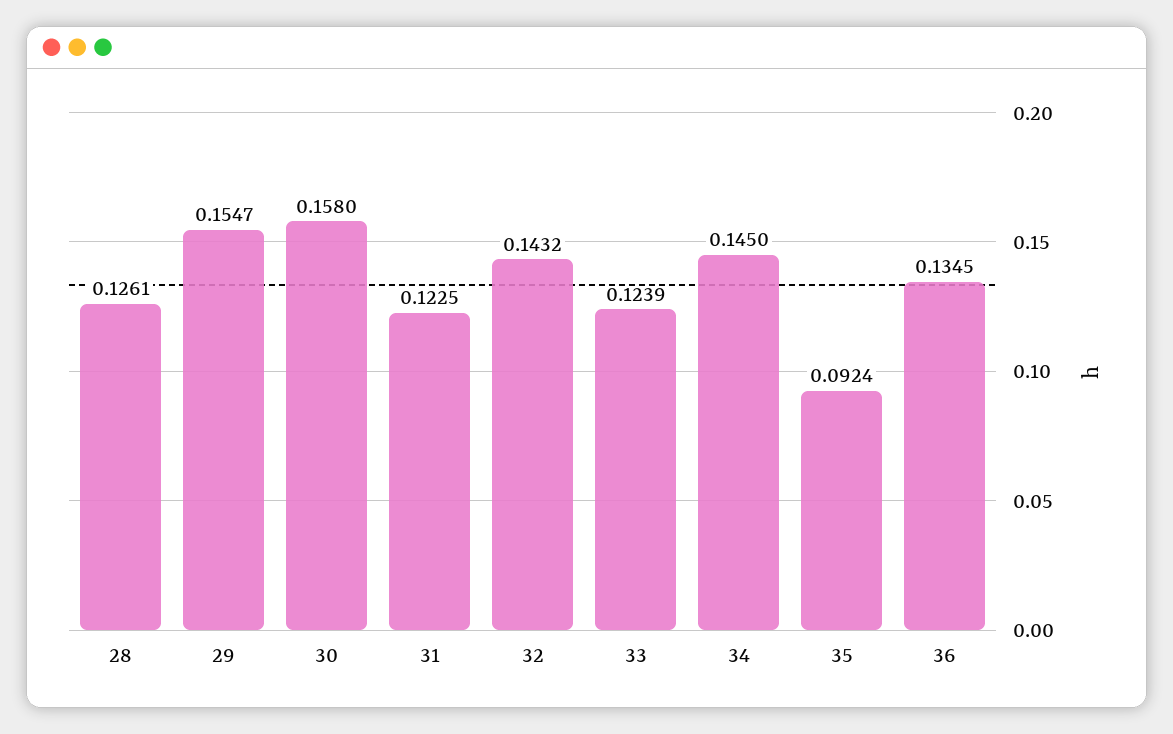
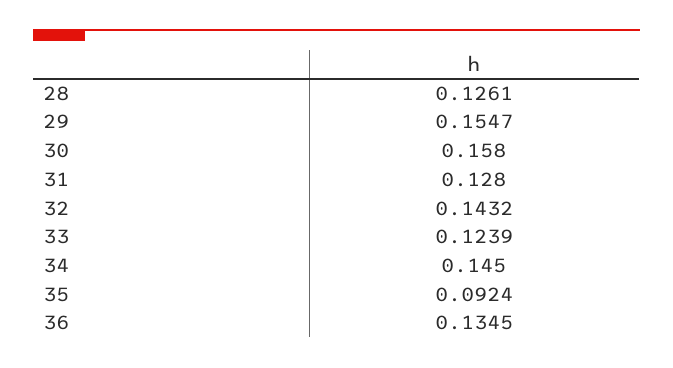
31: 0.1225 -> 0.128

